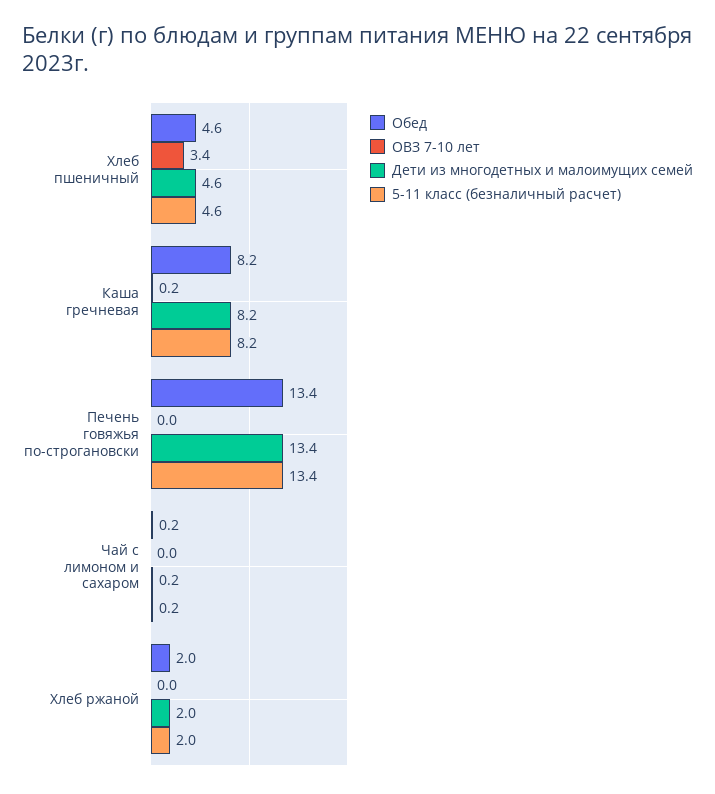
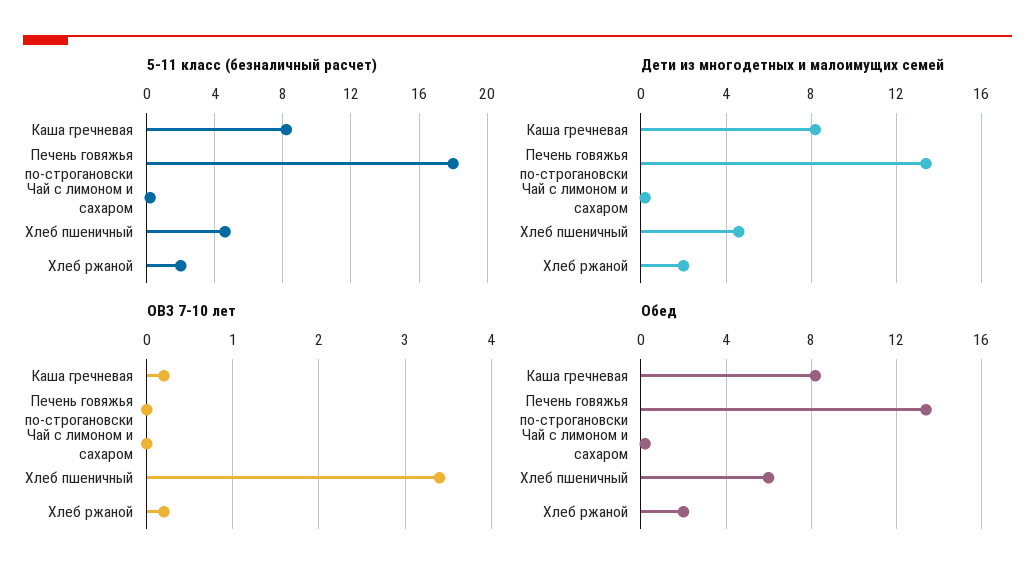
Обед, Хлеб пшеничный: 4.6 -> 6
5-11 класс (безналичный расчет), Печень говяжья по-строгановски: 13.4 -> 18
ОВЗ 7-10 лет, Хлеб ржаной: 0 -> 0.2

